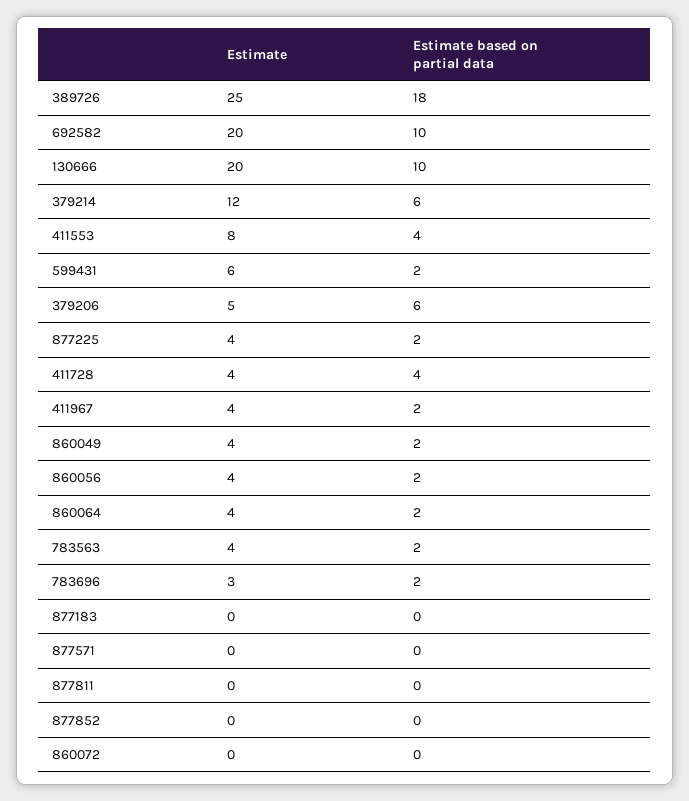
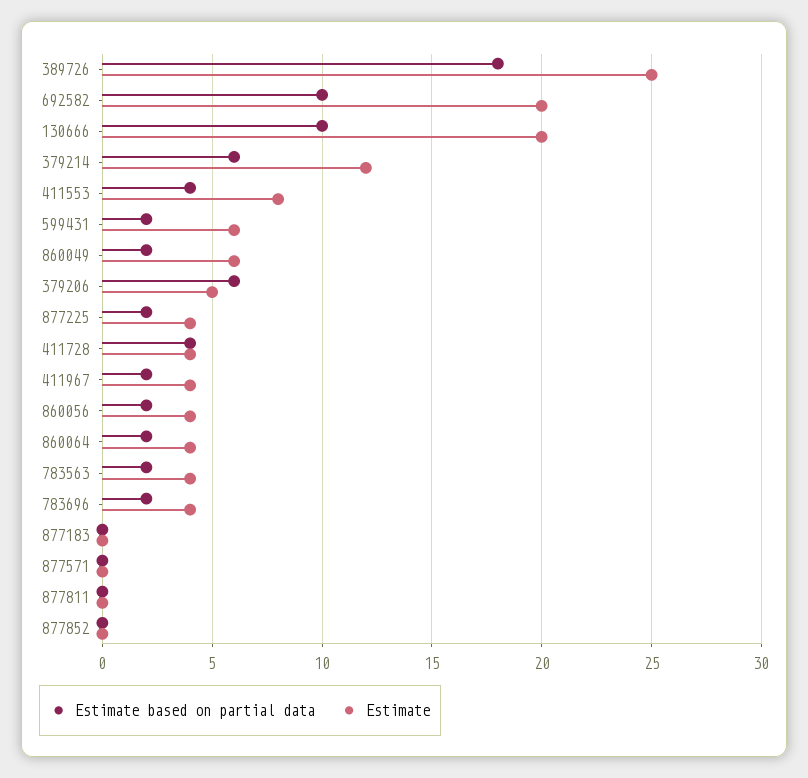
Estimate, 860049: 4 -> 6
Estimate, 783696: 3 -> 4
Estimate, 860072: 0 -> none
Estimate based on partial data, 860072: 0 -> none

